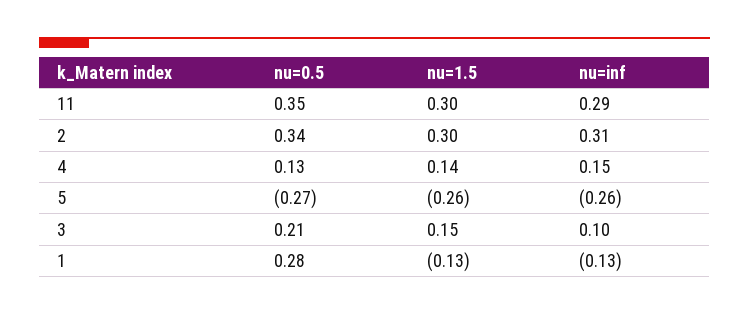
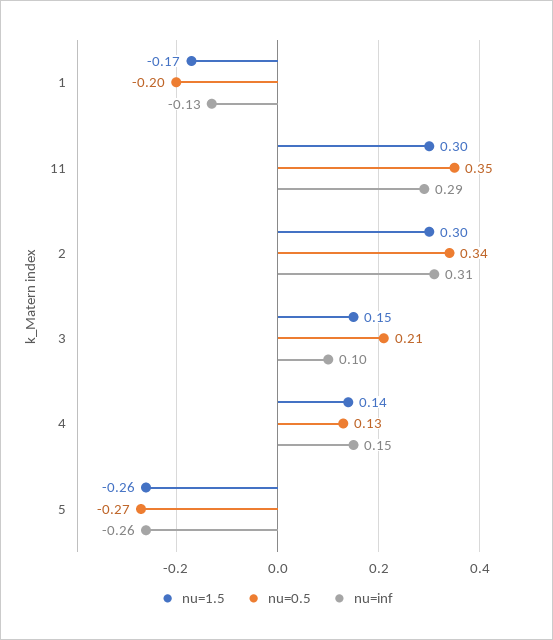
nu=0.5, 1: 0.28 -> -0.2
nu=1.5, 1: -0.13 -> -0.17

